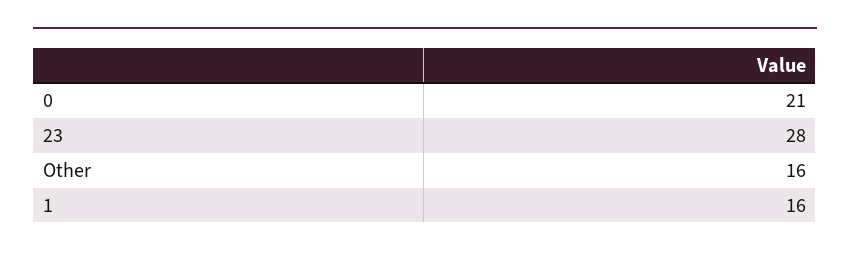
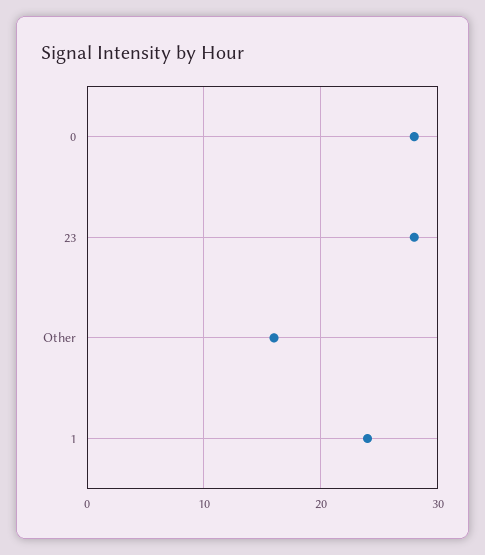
0: 21 -> 28
1: 16 -> 24

